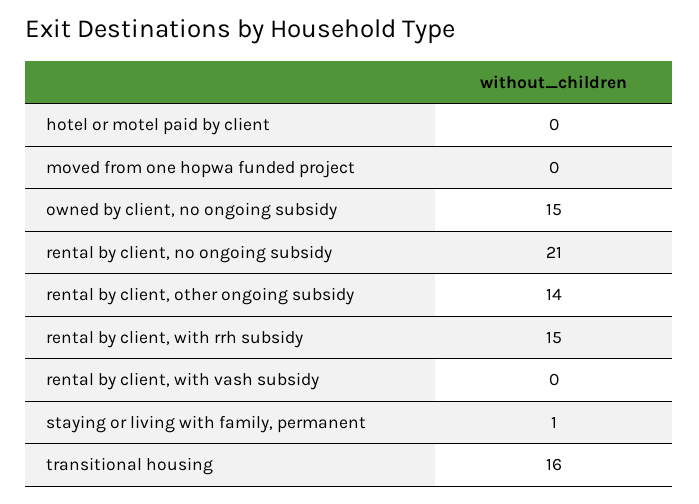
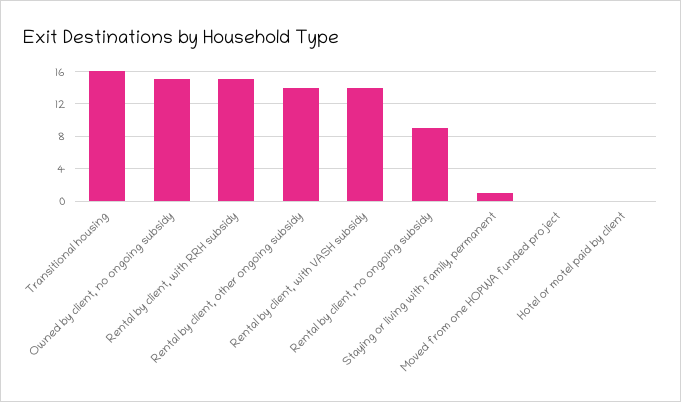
rental by client, no ongoing subsidy: 21 -> 9
rental by client, with vash subsidy: 0 -> 14

